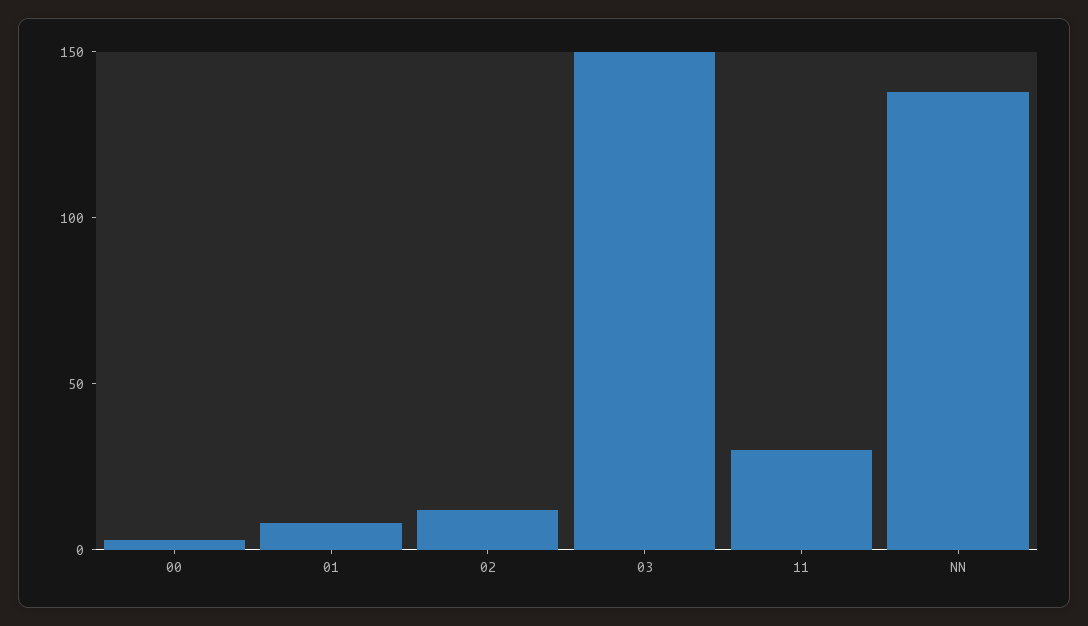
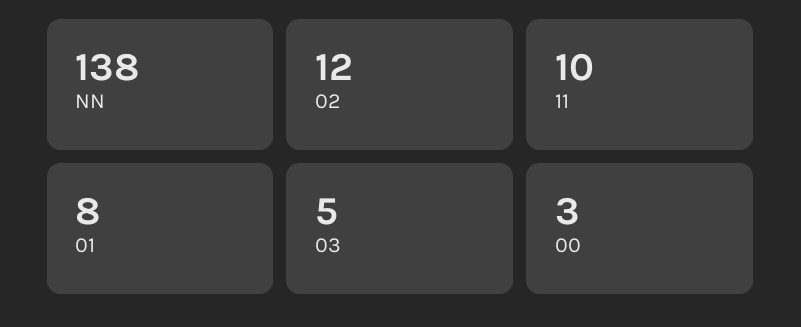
03: 150 -> 5
11: 30 -> 10

